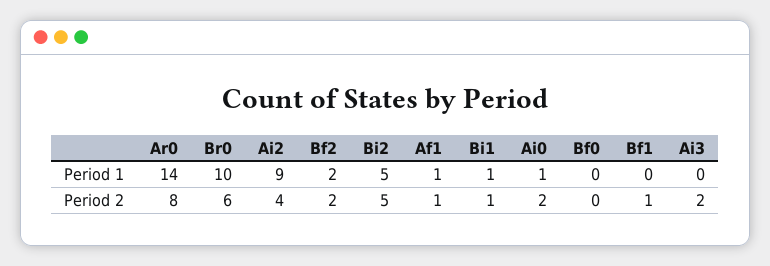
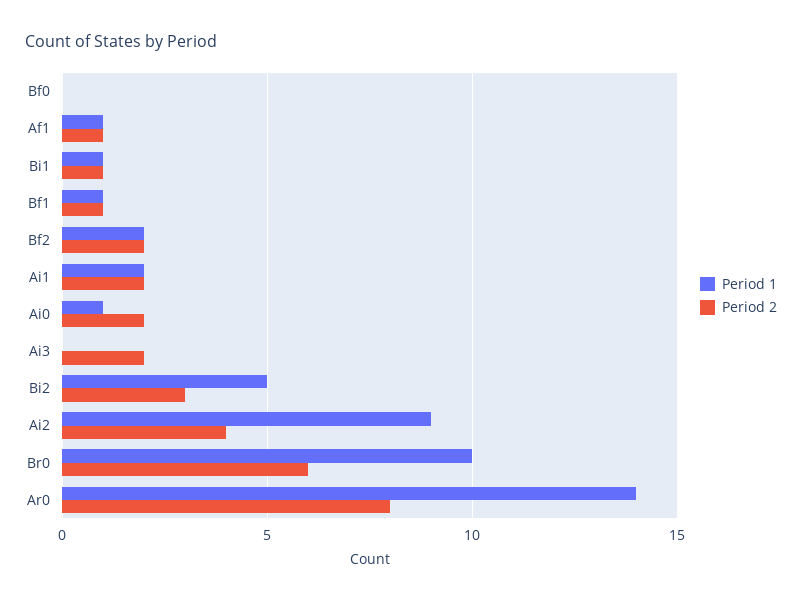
Period 1, Bf1: 0 -> 1
Period 2, Bi2: 5 -> 3
Period 1, Ai1: none -> 2
Period 2, Ai1: none -> 2

